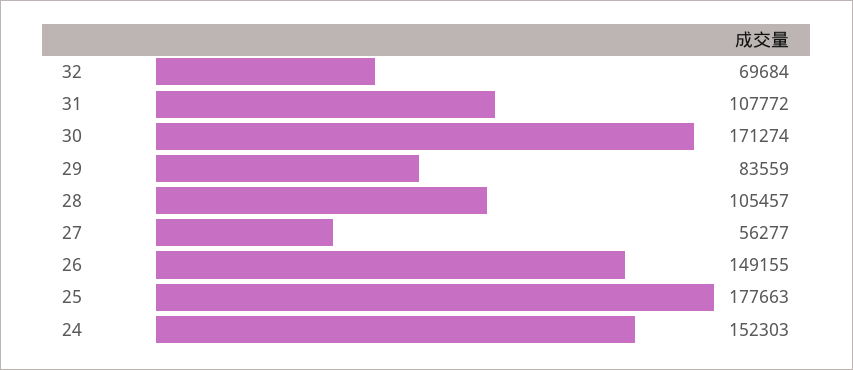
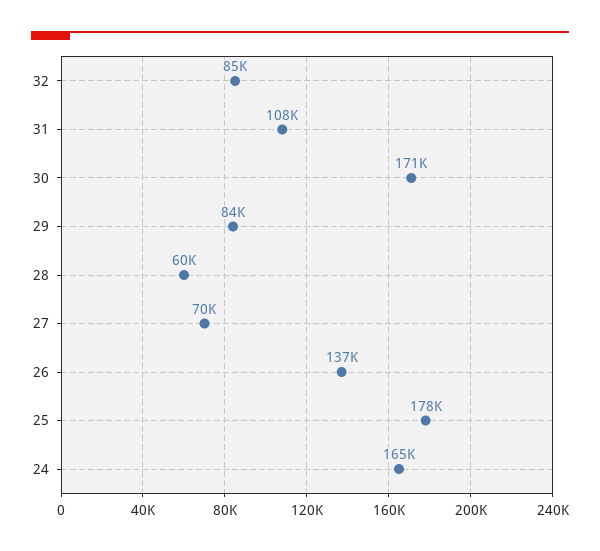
32: 69684 -> 85000
28: 105457 -> 60000
27: 56277 -> 70000
26: 149155 -> 137000
24: 152303 -> 165000

